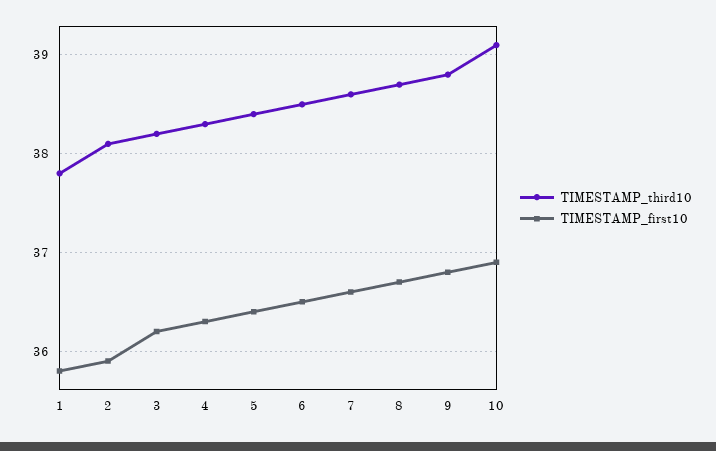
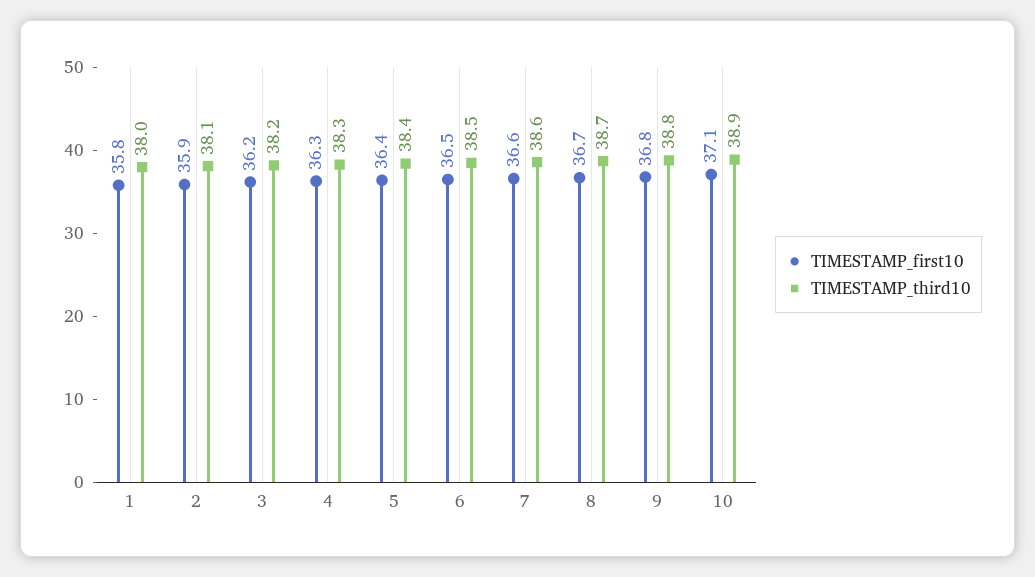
TIMESTAMP_third10, 1: 37.8 -> 38
TIMESTAMP_third10, 10: 39.1 -> 38.9
TIMESTAMP_first10, 10: 36.9 -> 37.1

